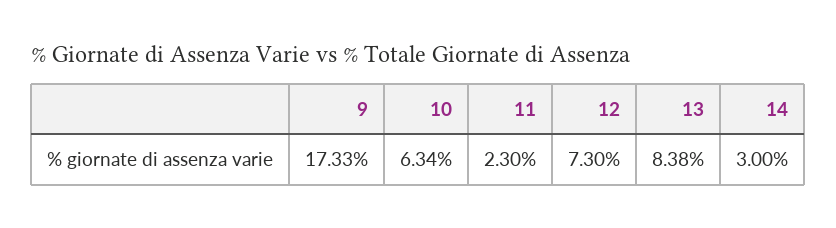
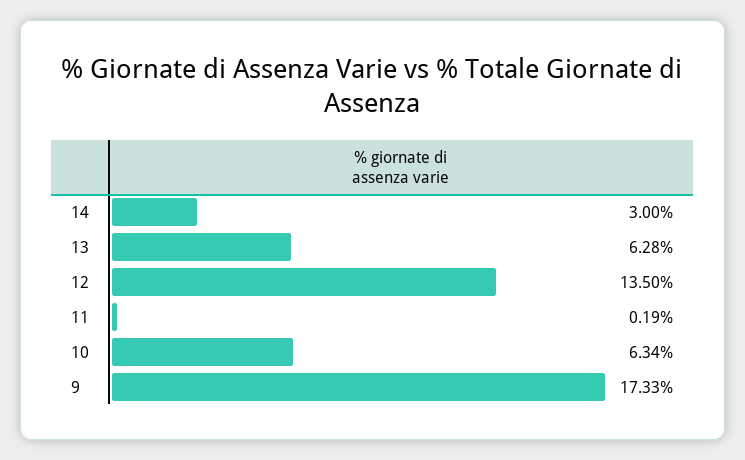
11: 2.3 -> 0.19
12: 7.3 -> 13.5
13: 8.38 -> 6.28

